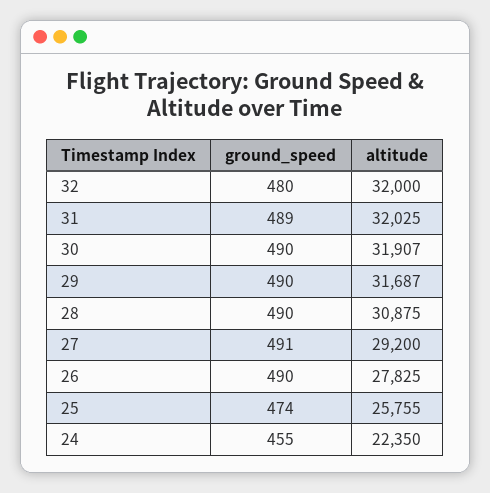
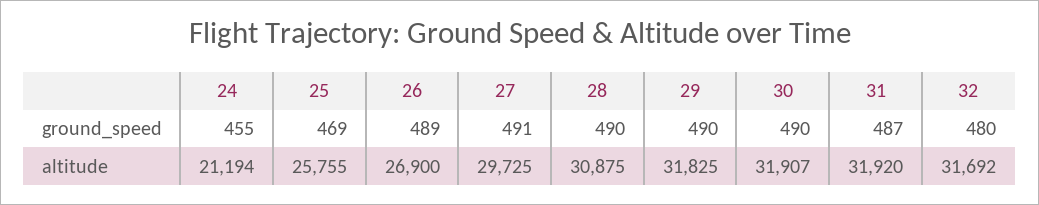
altitude, 32: 32000 -> 31692
ground_speed, 31: 489 -> 487
altitude, 31: 32025 -> 31920
altitude, 29: 31687 -> 31825
altitude, 27: 29200 -> 29725
ground_speed, 26: 490 -> 489
altitude, 26: 27825 -> 26900
ground_speed, 25: 474 -> 469
altitude, 24: 22350 -> 21194

